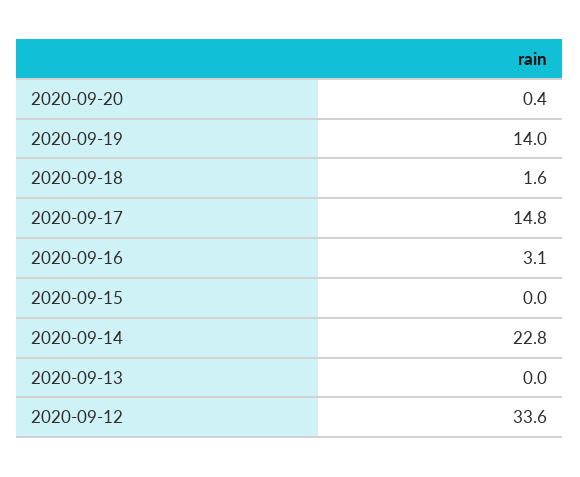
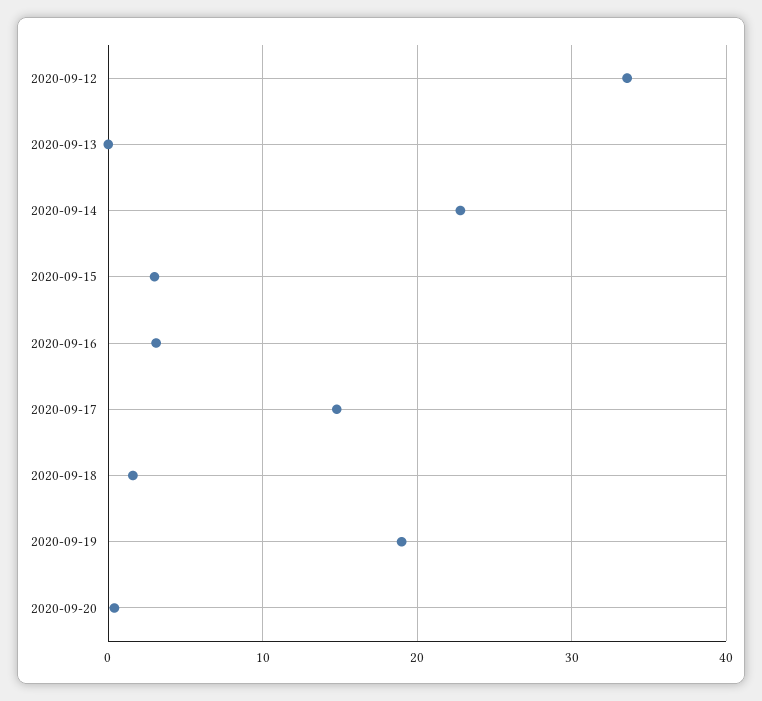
2020-09-19: 14 -> 19
2020-09-15: 0 -> 3

